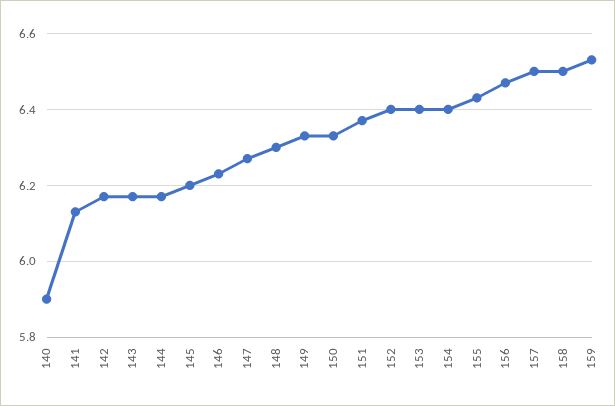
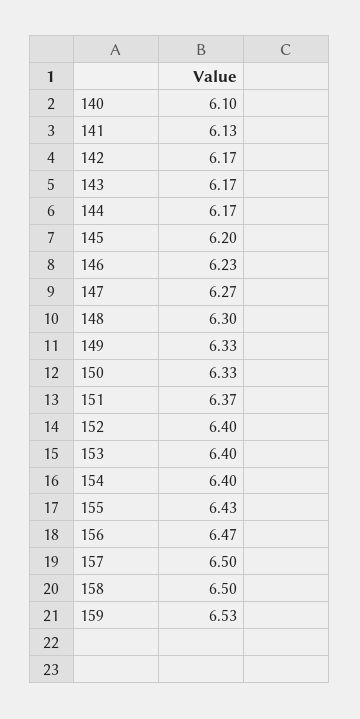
140: 5.9 -> 6.1

